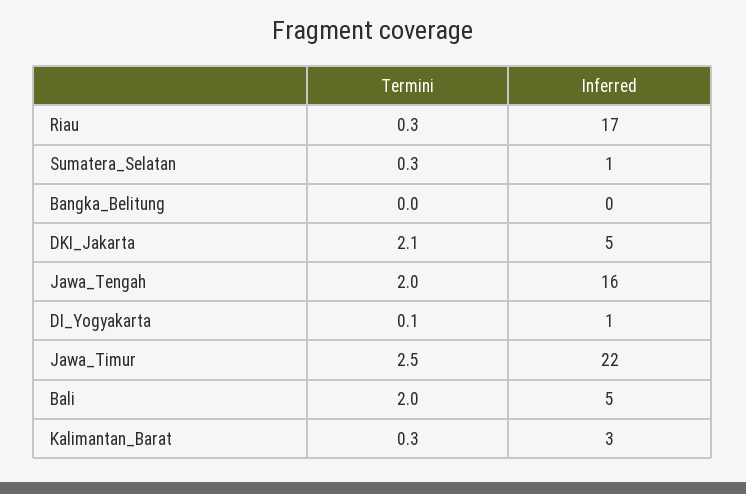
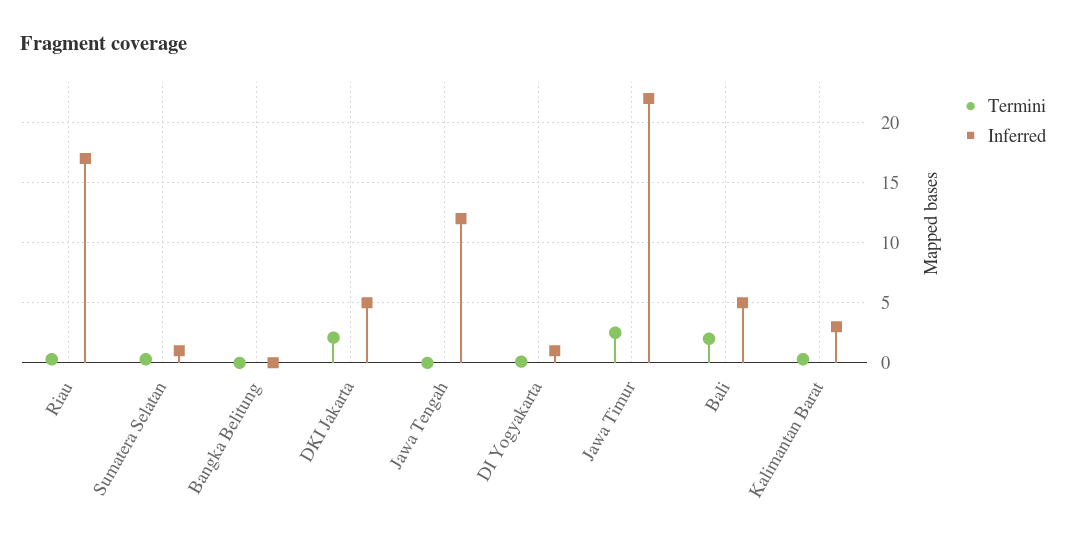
Termini, Jawa_Tengah: 2 -> 0
Inferred, Jawa_Tengah: 16 -> 12

